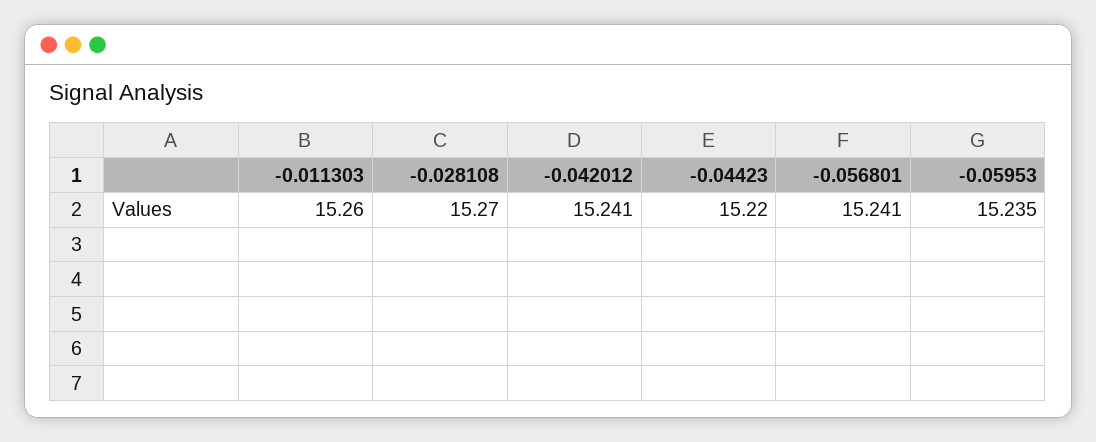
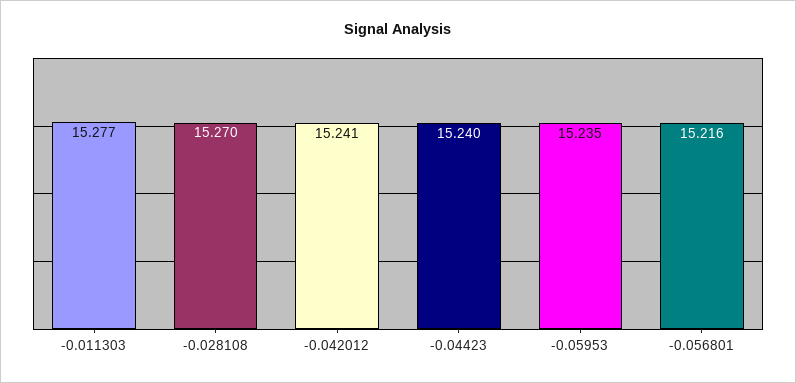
-0.011303: 15.26 -> 15.277
-0.04423: 15.22 -> 15.24
-0.056801: 15.241 -> 15.216

